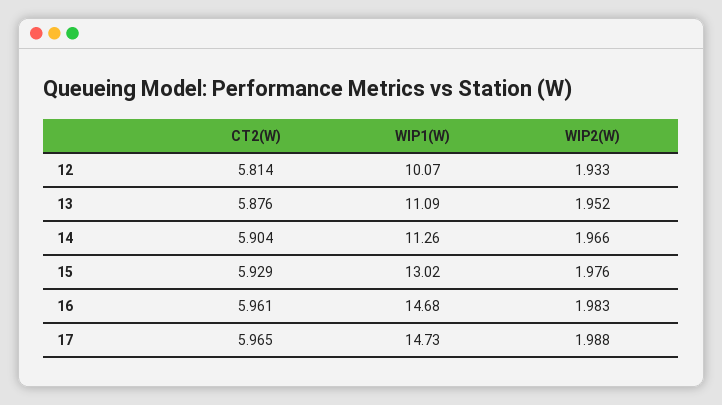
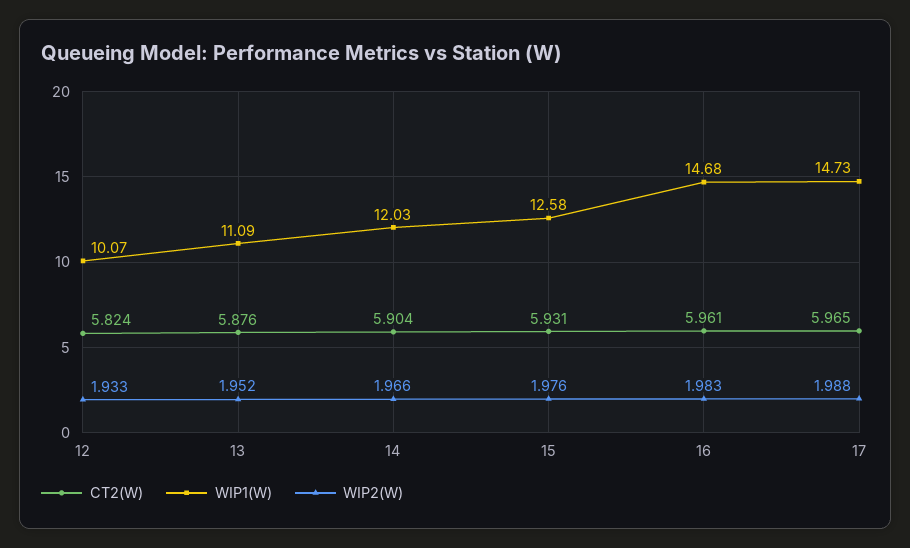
CT2(W), 12: 5.814 -> 5.824
WIP1(W), 14: 11.26 -> 12.03
CT2(W), 15: 5.929 -> 5.931
WIP1(W), 15: 13.02 -> 12.58

